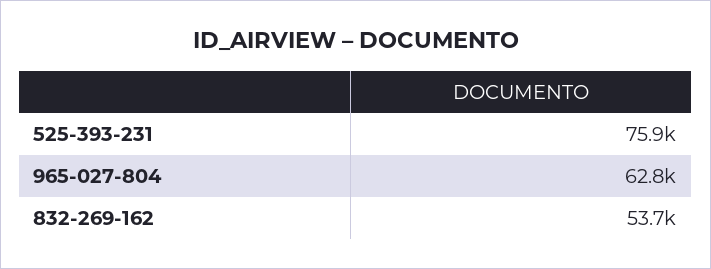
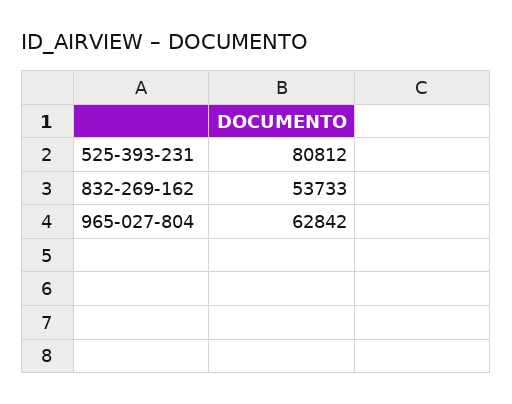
525-393-231: 75900 -> 80812

